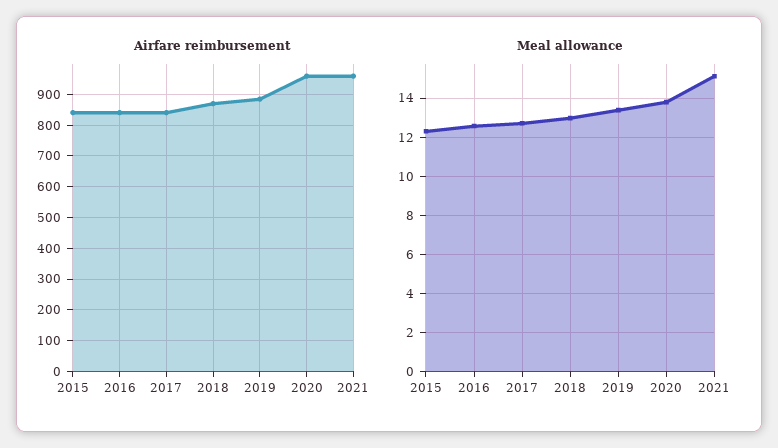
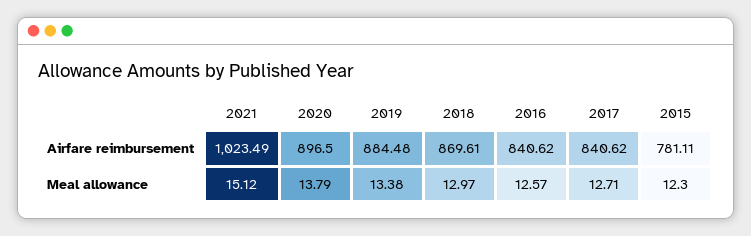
Airfare reimbursement, 2015: 840 -> 781.11
Airfare reimbursement, 2020: 960 -> 896.5
Airfare reimbursement, 2021: 960 -> 1023.49

